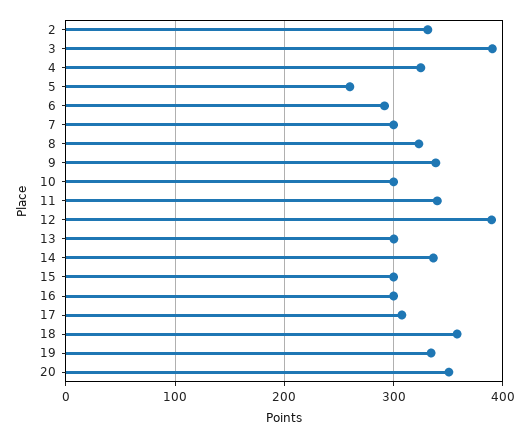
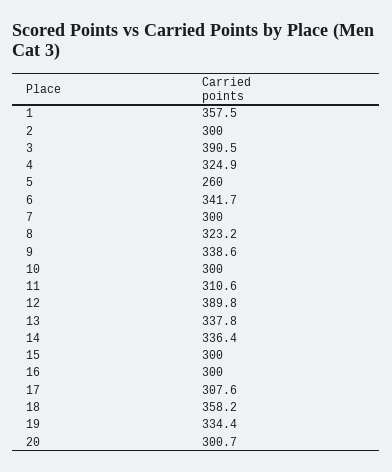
2: 330 -> 300
6: 290 -> 341.7
11: 340 -> 310.6
13: 300 -> 337.8
20: 350 -> 300.7
1: none -> 357.5

